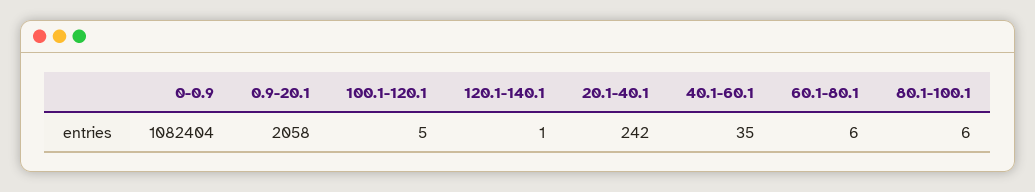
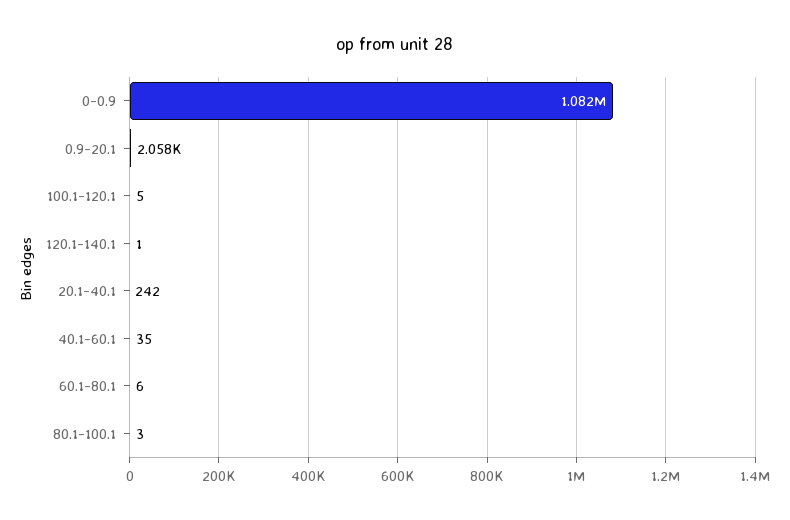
80.1-100.1: 6 -> 3

